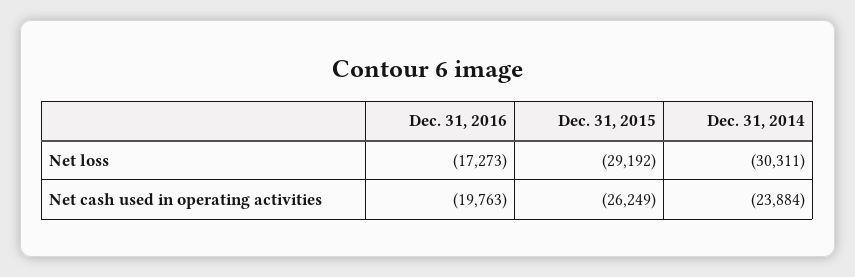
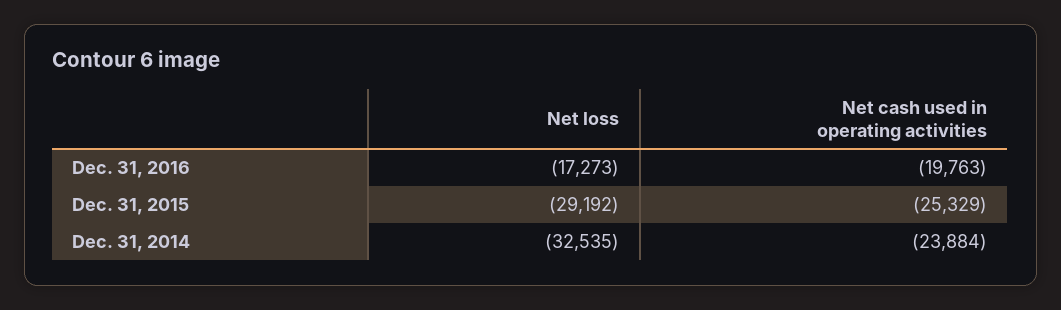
Dec. 31, 2014, Net loss: -30311 -> -32535
Dec. 31, 2015, Net cash used in operating activities: -26249 -> -25329

